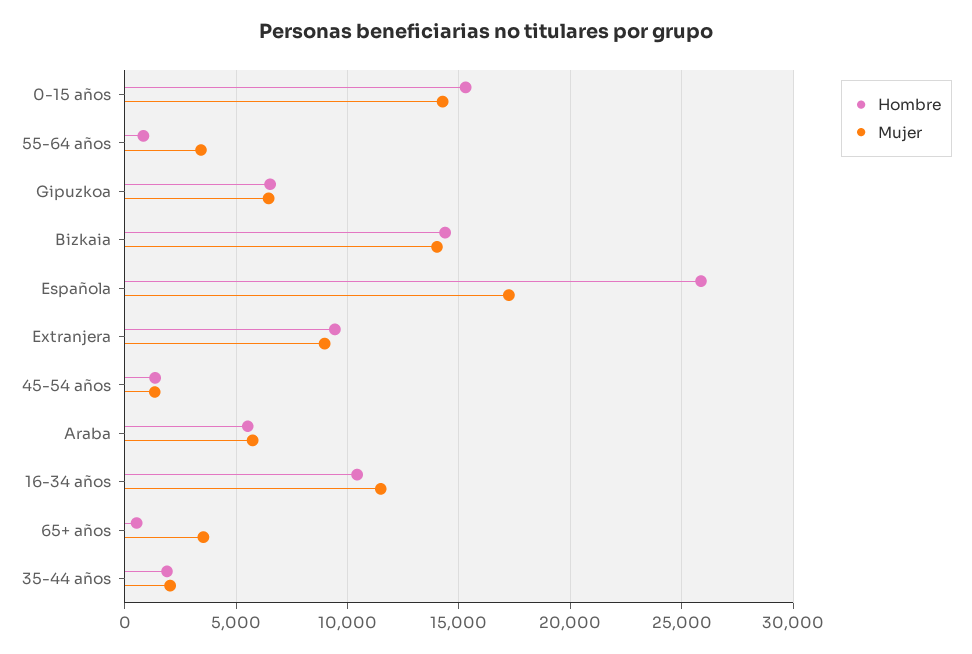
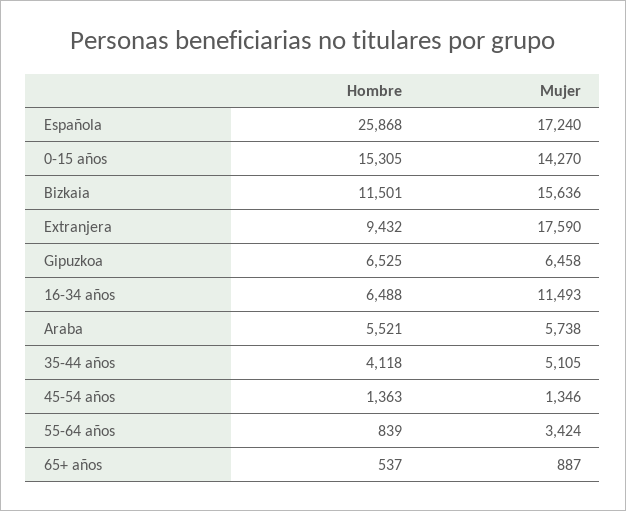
Hombre, Bizkaia: 14500 -> 11501
Mujer, Bizkaia: 14000 -> 15636
Mujer, Extranjera: 9000 -> 17590
Hombre, 16-34 años: 10500 -> 6488
Mujer, 65+ años: 3500 -> 887
Hombre, 35-44 años: 2000 -> 4118
Mujer, 35-44 años: 2000 -> 5105

